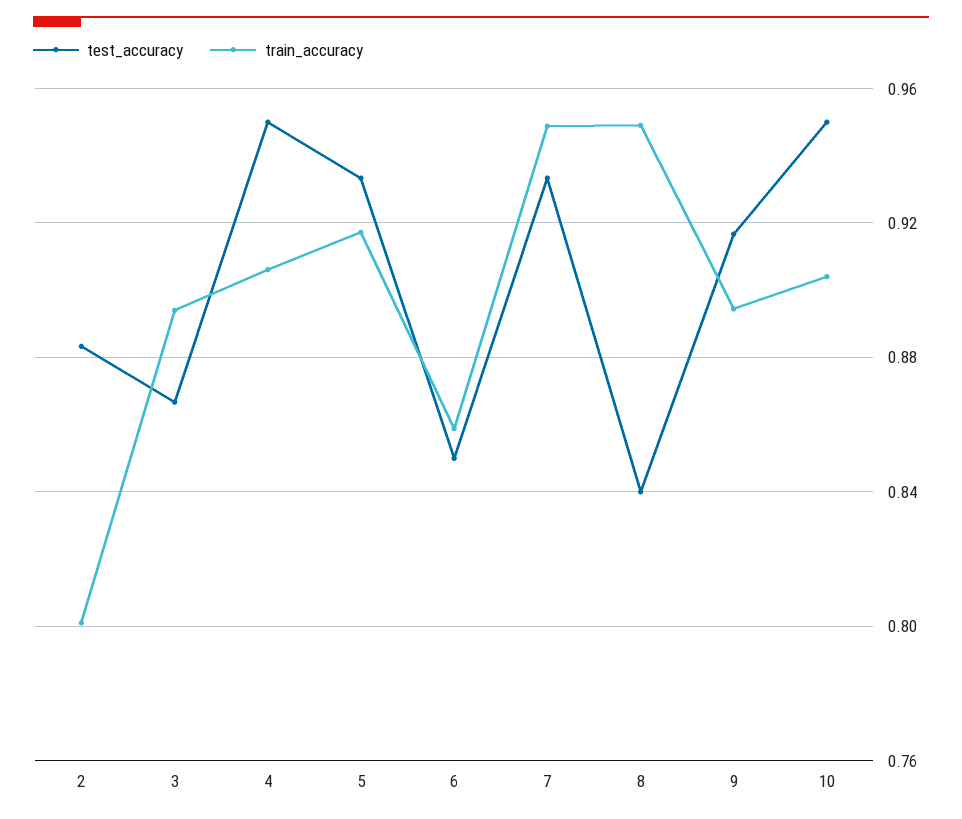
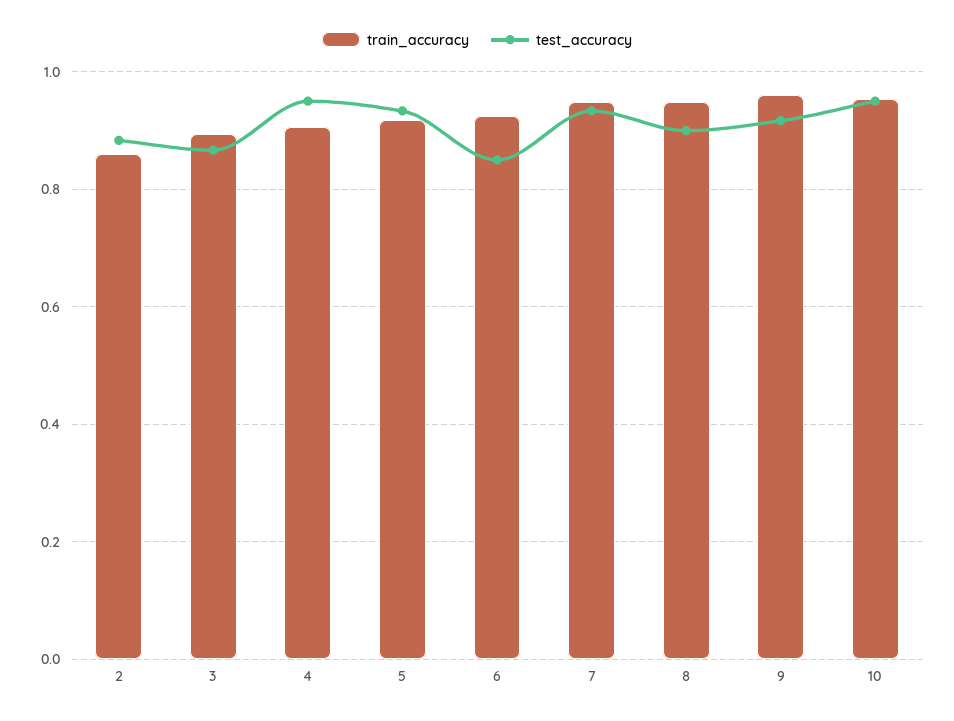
train_accuracy, 2: 0.8 -> 0.86
train_accuracy, 6: 0.86 -> 0.92
test_accuracy, 8: 0.84 -> 0.9
train_accuracy, 9: 0.895 -> 0.96
train_accuracy, 10: 0.905 -> 0.96

